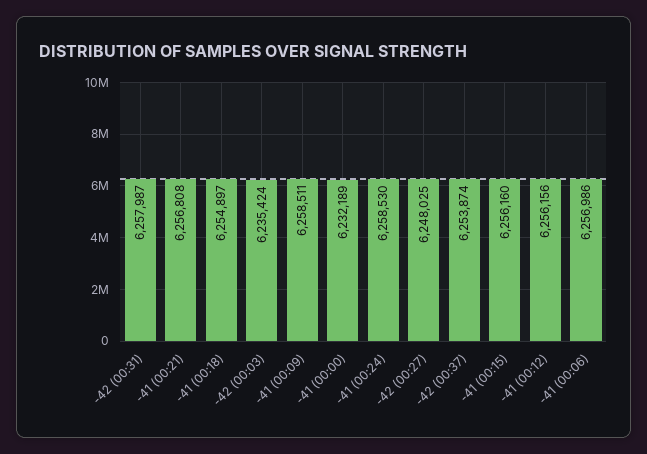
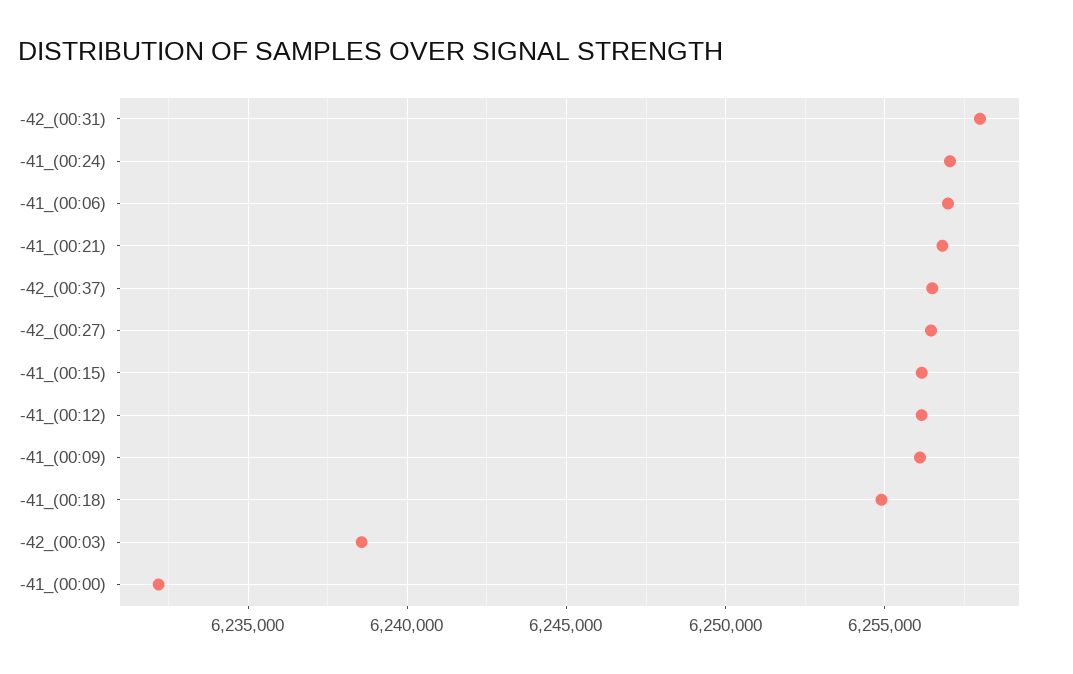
-42 (00:03): 6235424 -> 6238500
-41 (00:09): 6258511 -> 6256000
-41 (00:24): 6258530 -> 6257000
-42 (00:27): 6248025 -> 6256500
-42 (00:37): 6253874 -> 6256500

